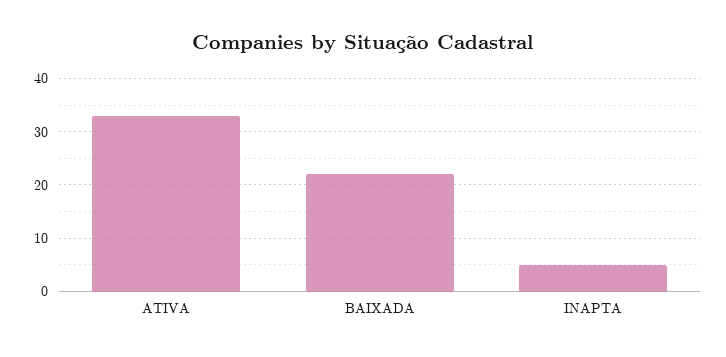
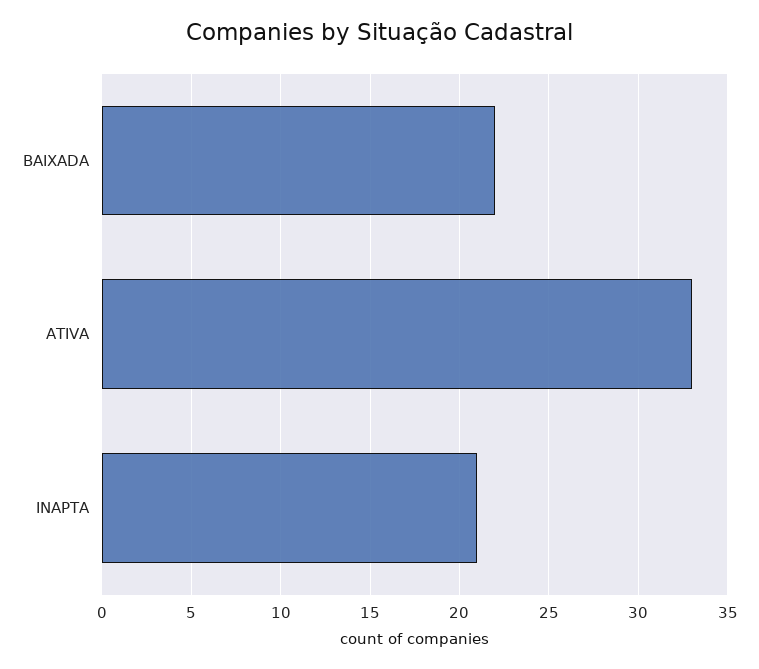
INAPTA: 5 -> 21

